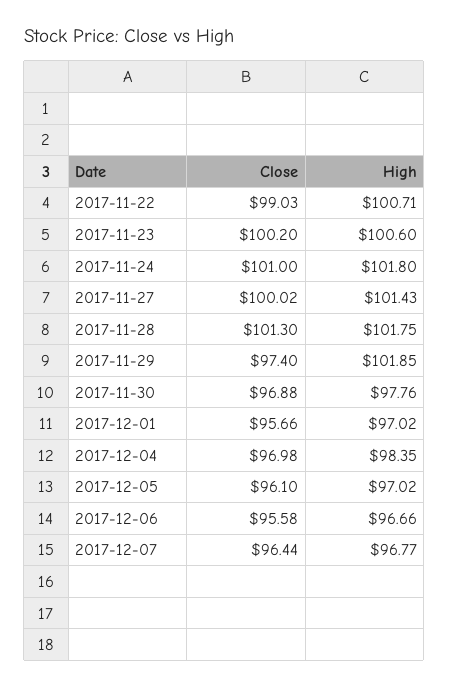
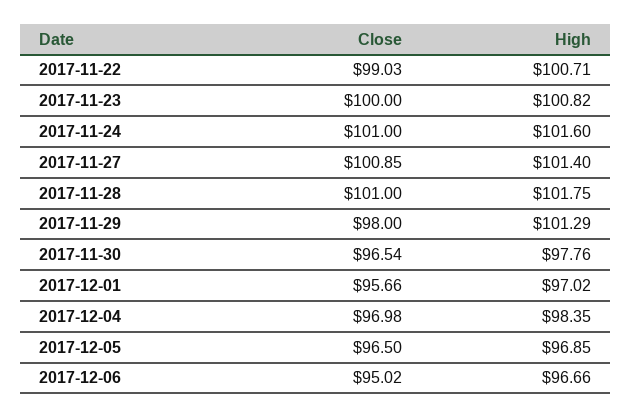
Close, 2017-11-23: 100.2 -> 100
High, 2017-11-23: 100.6 -> 100.82
High, 2017-11-24: 101.8 -> 101.6
Close, 2017-11-27: 100.02 -> 100.85
High, 2017-11-27: 101.43 -> 101.4
Close, 2017-11-28: 101.3 -> 101
Close, 2017-11-29: 97.4 -> 98
High, 2017-11-29: 101.85 -> 101.29
Close, 2017-11-30: 96.88 -> 96.54
Close, 2017-12-05: 96.1 -> 96.5
High, 2017-12-05: 97.02 -> 96.85
Close, 2017-12-06: 95.58 -> 95.02
Close, 2017-12-07: 96.44 -> none
High, 2017-12-07: 96.77 -> none

